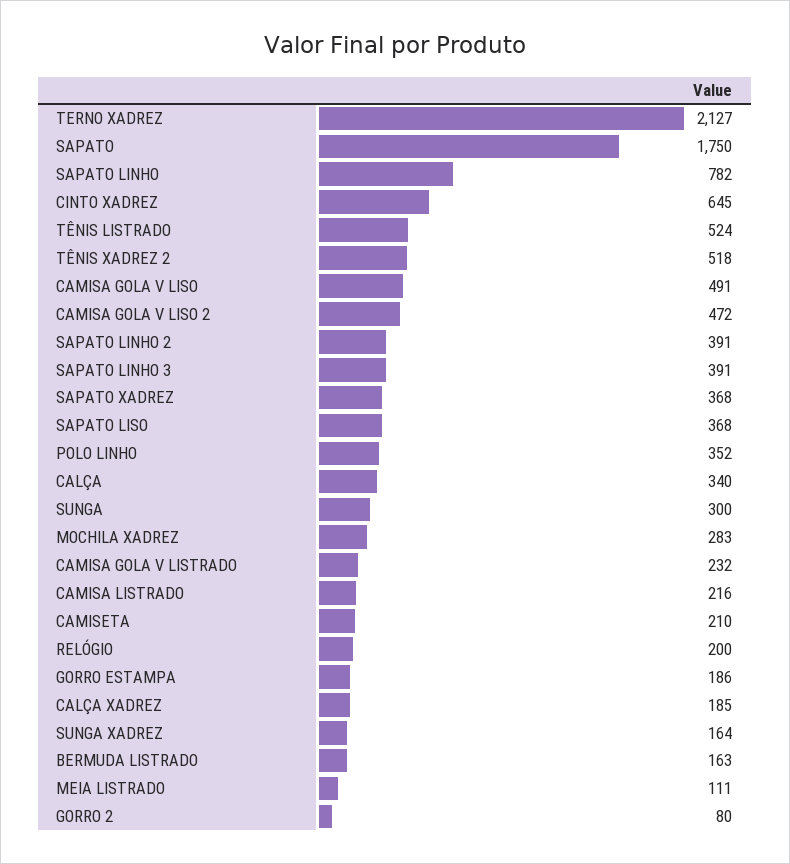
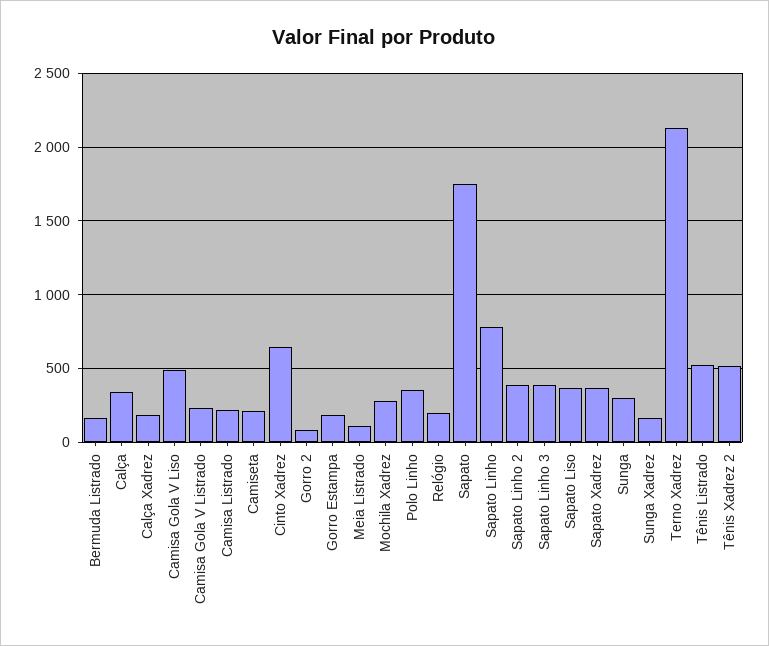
CAMISA GOLA V LISO 2: 472 -> none

